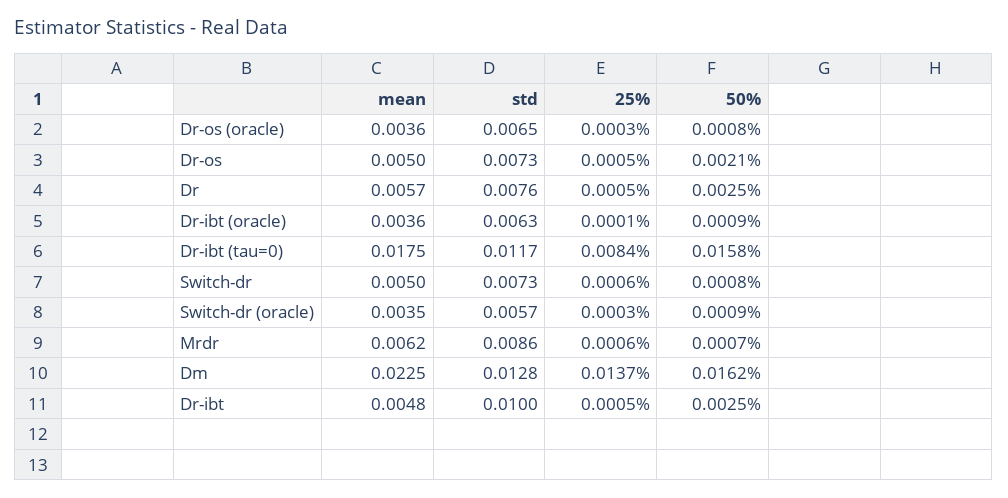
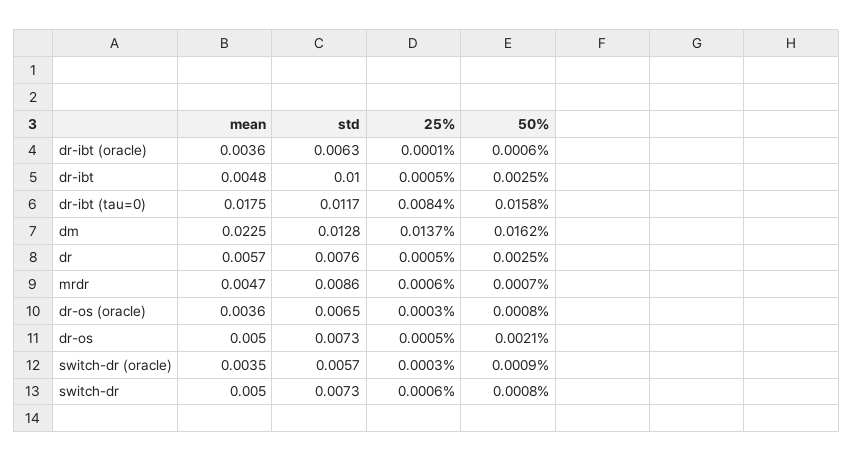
50%, Dr-ibt (oracle): 0.0009 -> 0.0006
mean, Mrdr: 0.0062 -> 0.0047

